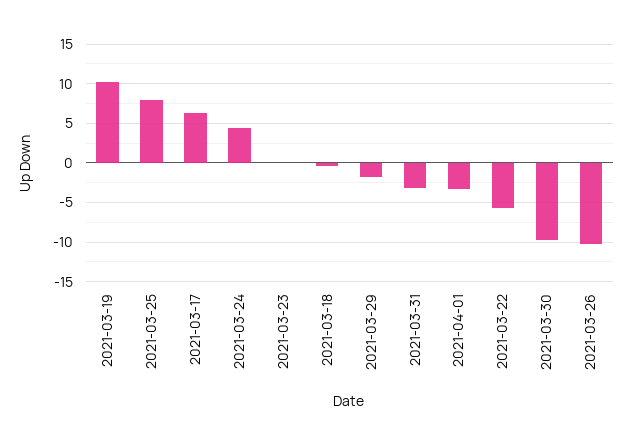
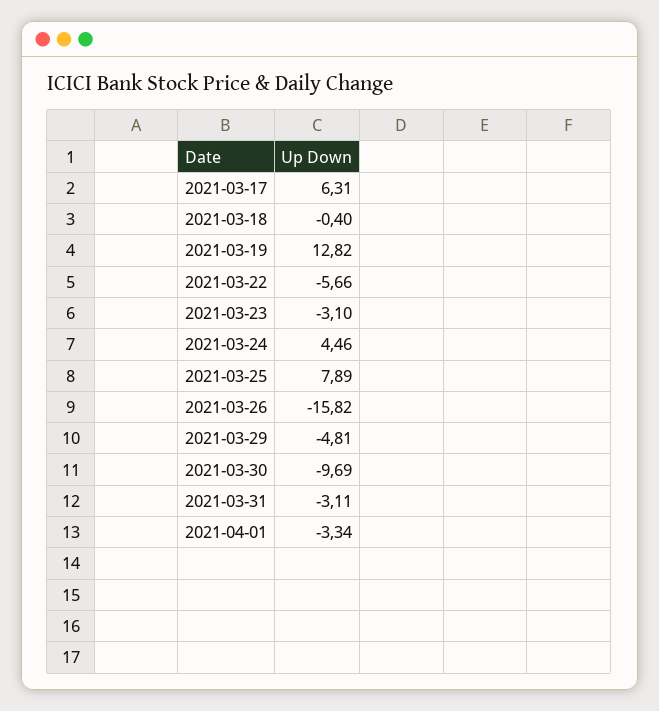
2021-03-19: 10 -> 12.82
2021-03-23: 0 -> -3.1
2021-03-29: -2 -> -4.81
2021-03-26: -10 -> -15.82

